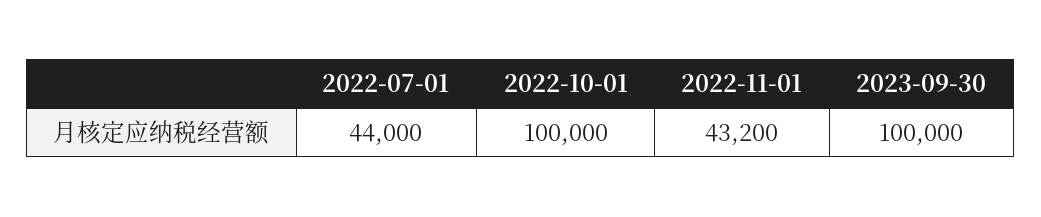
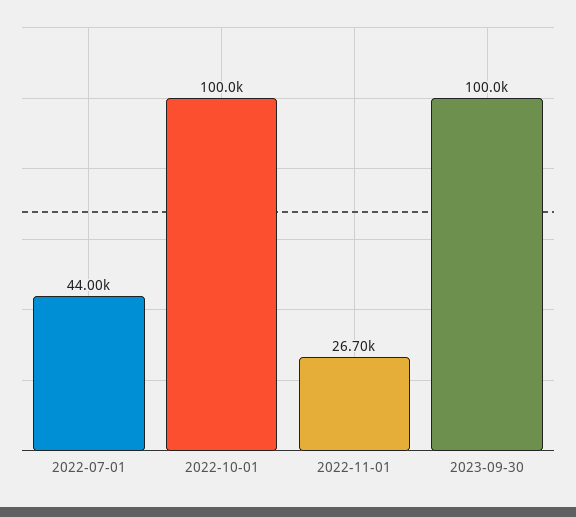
2022-11-01: 43200 -> 26700

